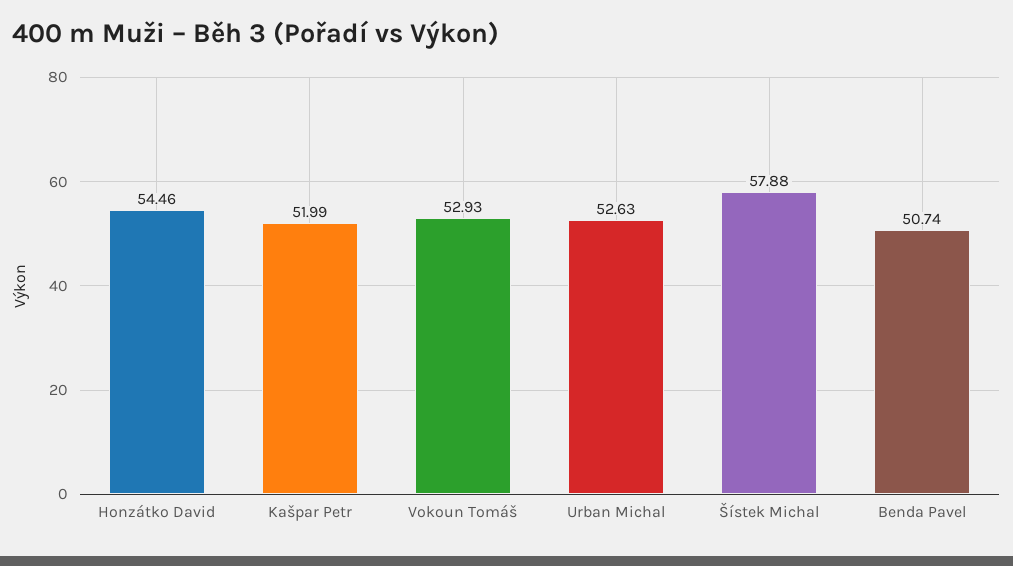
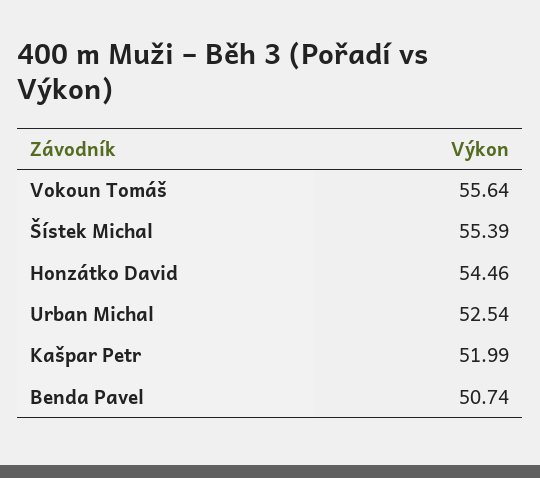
Vokoun Tomáš: 52.93 -> 55.64
Urban Michal: 52.63 -> 52.54
Šístek Michal: 57.88 -> 55.39

